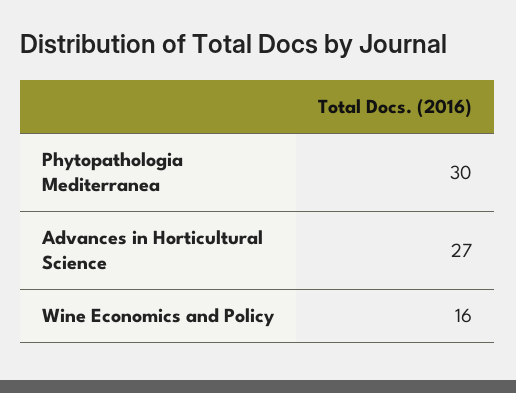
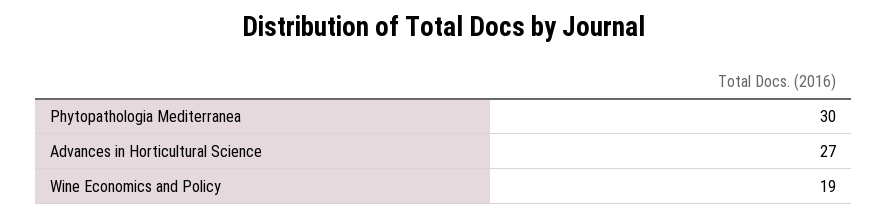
Wine Economics and Policy: 16 -> 19

